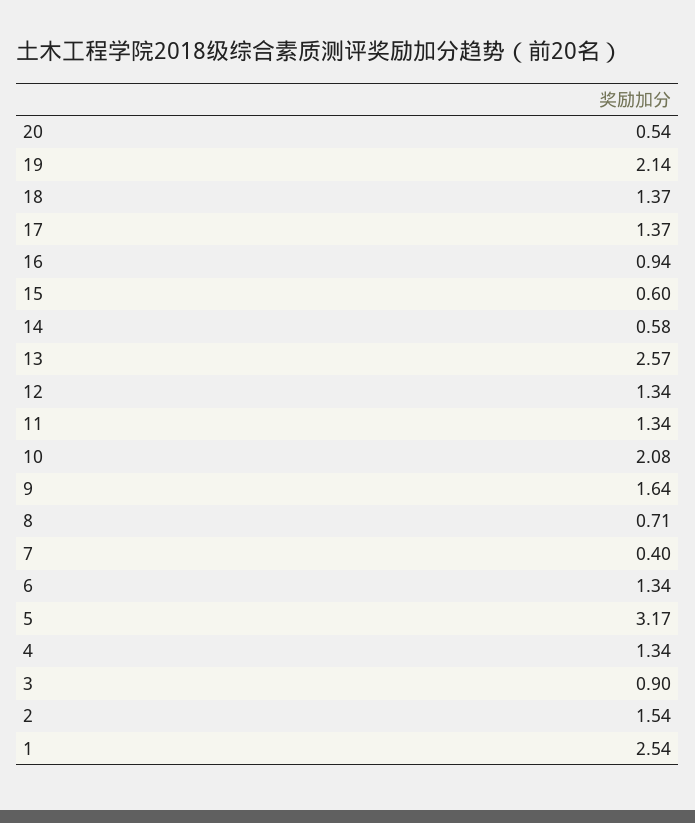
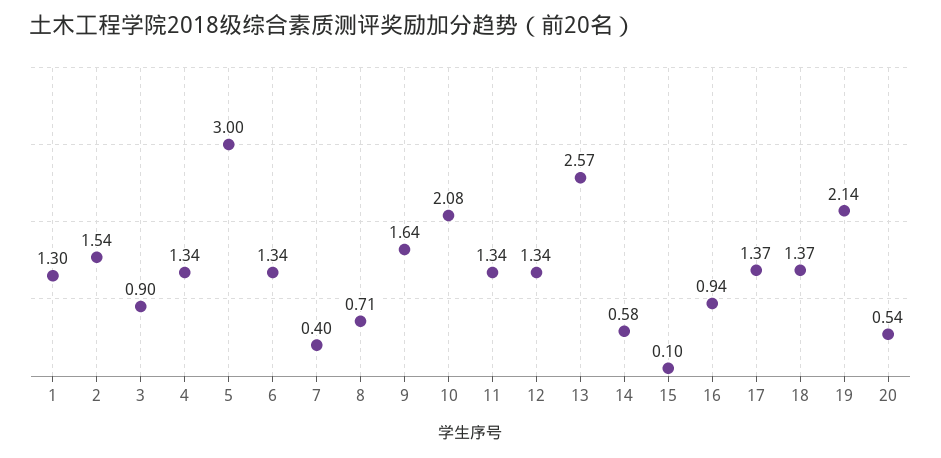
15: 0.6 -> 0.1
5: 3.17 -> 3
1: 2.54 -> 1.3

